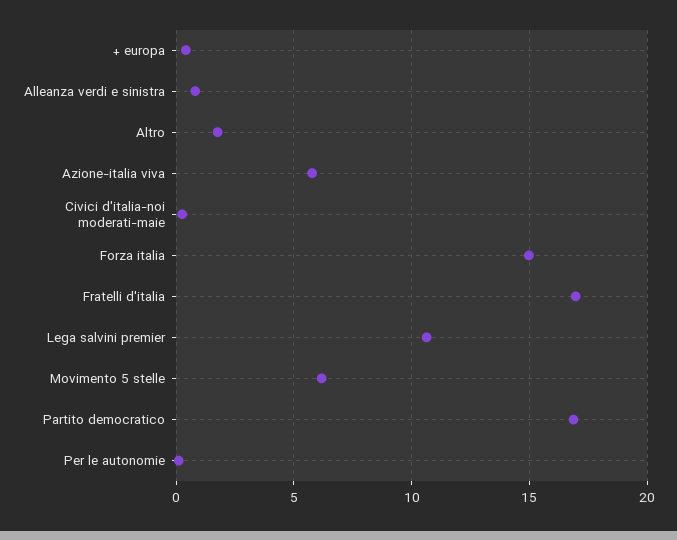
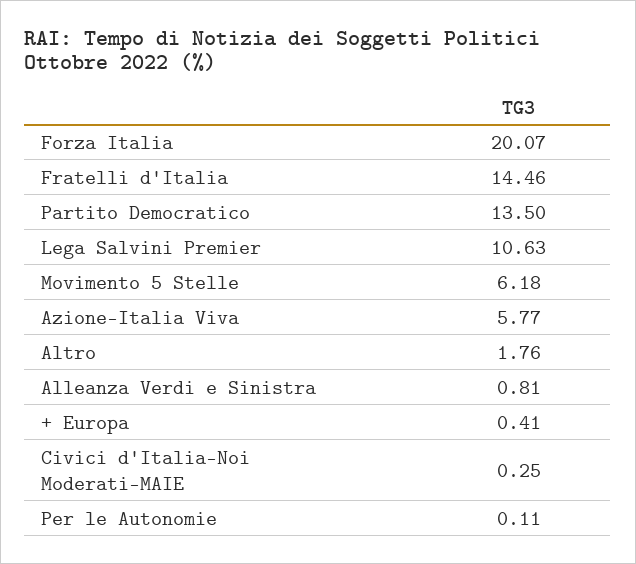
Forza italia: 15 -> 20.07
Fratelli d'italia: 17 -> 14.46
Partito democratico: 17 -> 13.5

